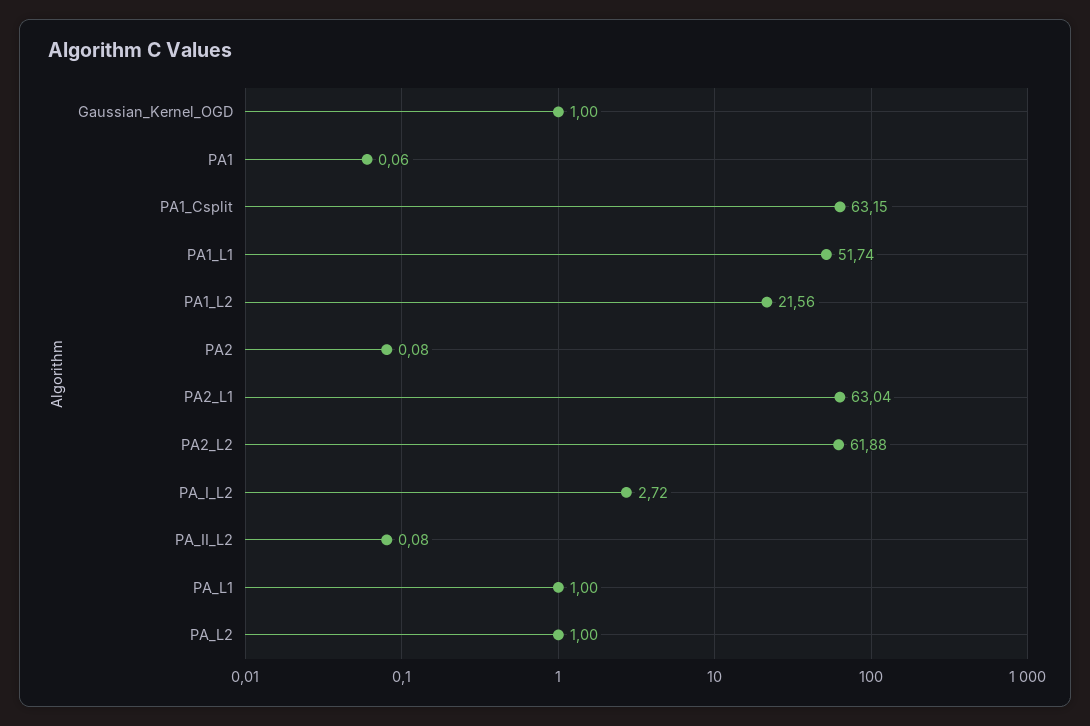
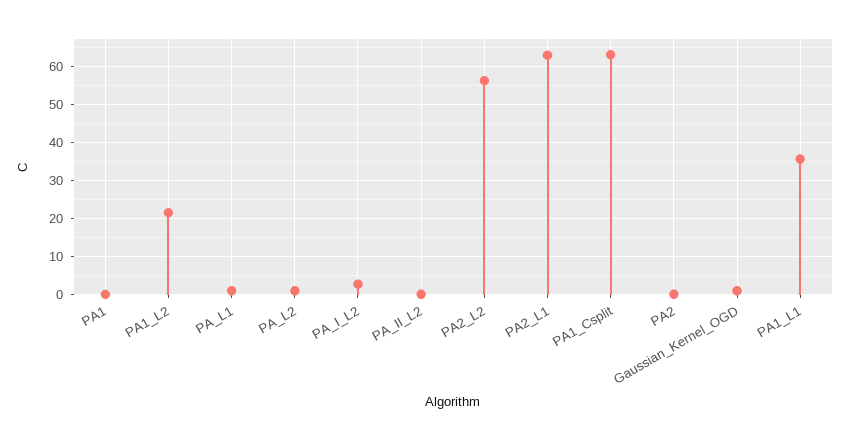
PA1_L1: 51.74 -> 36
PA2_L2: 61.88 -> 56

